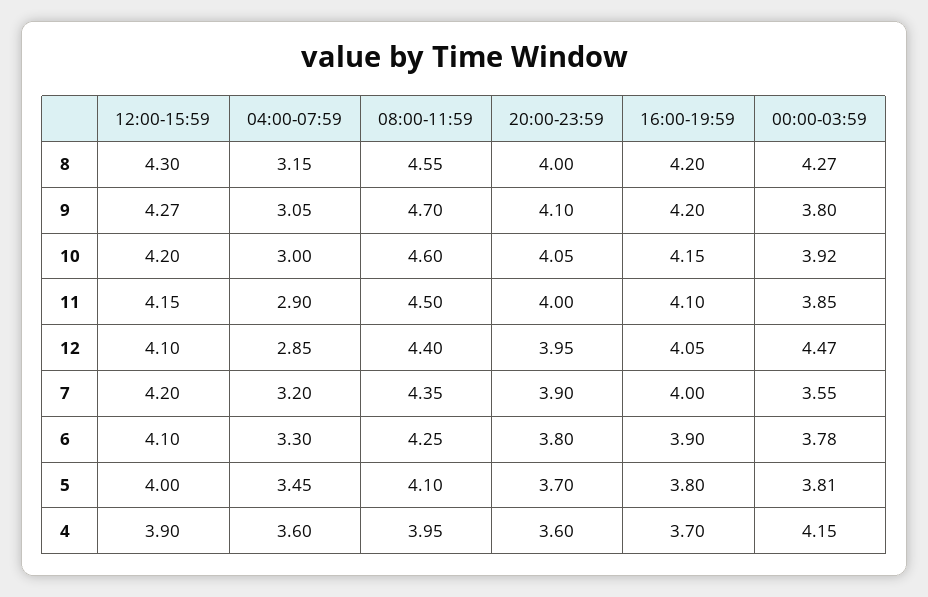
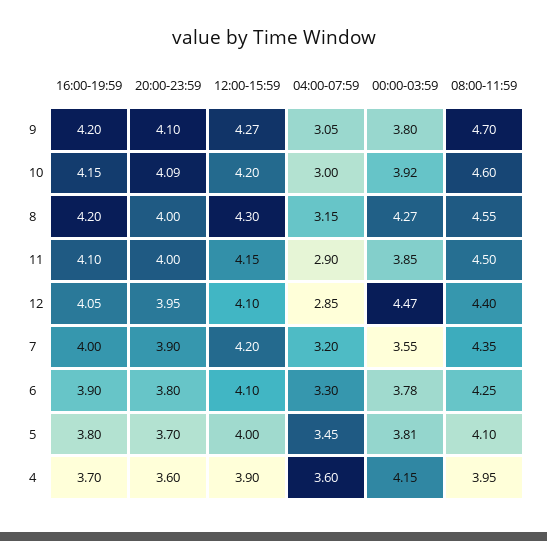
20:00-23:59, 10: 4.05 -> 4.09

